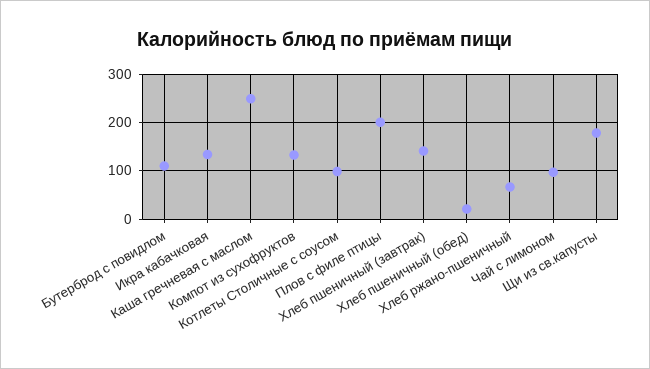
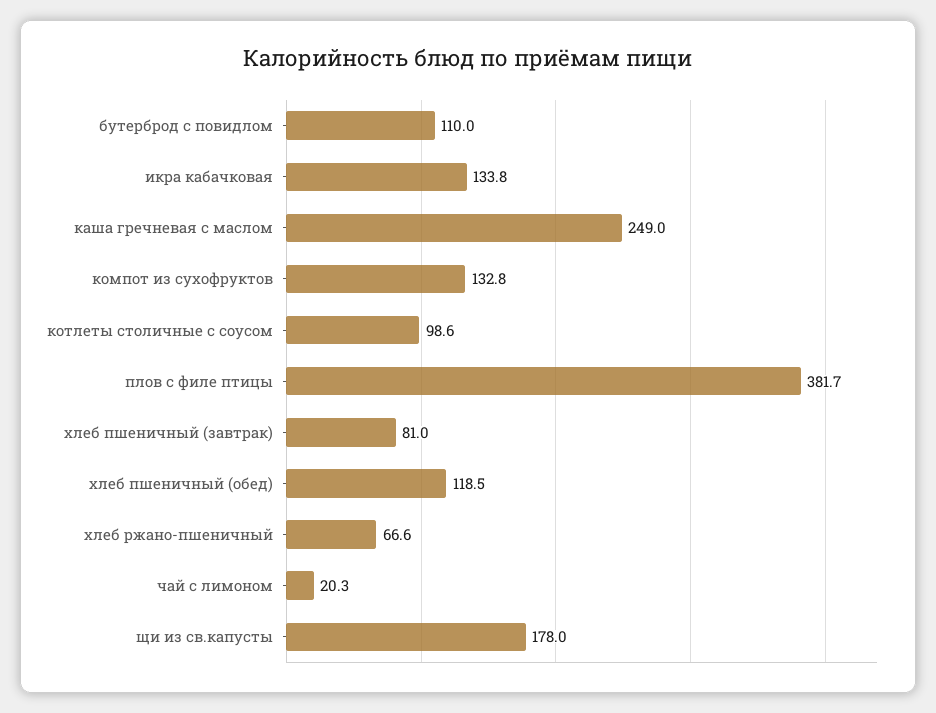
Плов с филе птицы: 200 -> 381.7
Хлеб пшеничный (завтрак): 140 -> 81
Хлеб пшеничный (обед): 20 -> 118.5
Чай с лимоном: 100 -> 20.3

